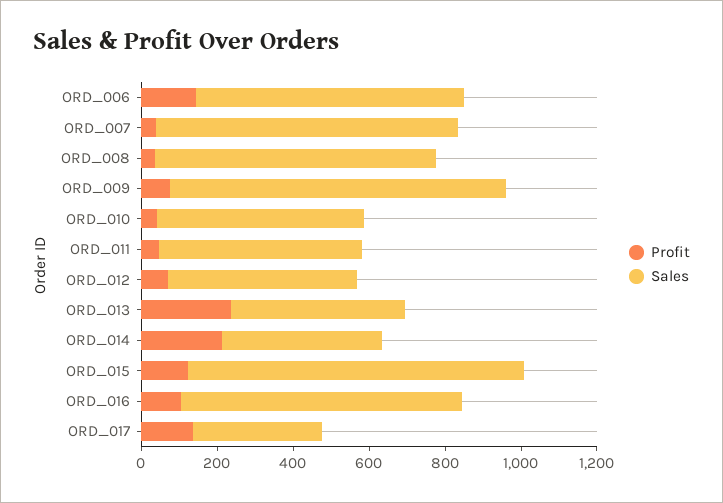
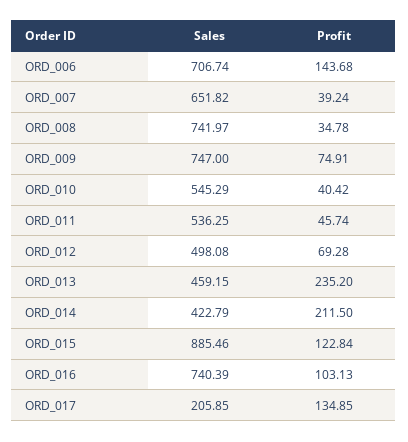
Sales, ORD_007: 800 -> 651.82
Sales, ORD_009: 900 -> 747
Sales, ORD_017: 350 -> 205.85

